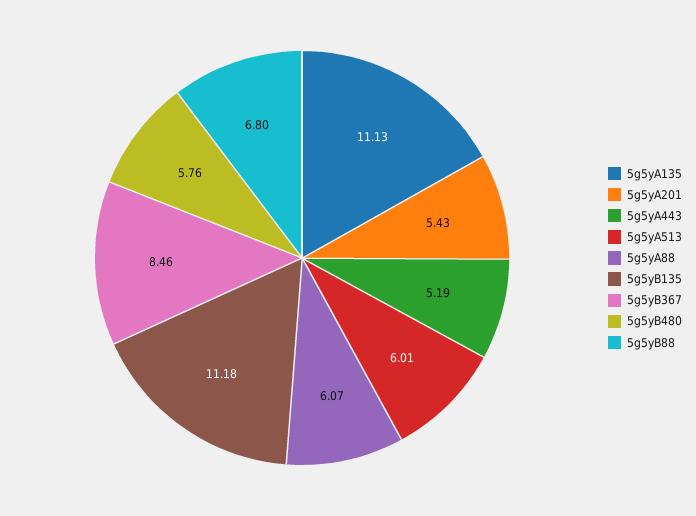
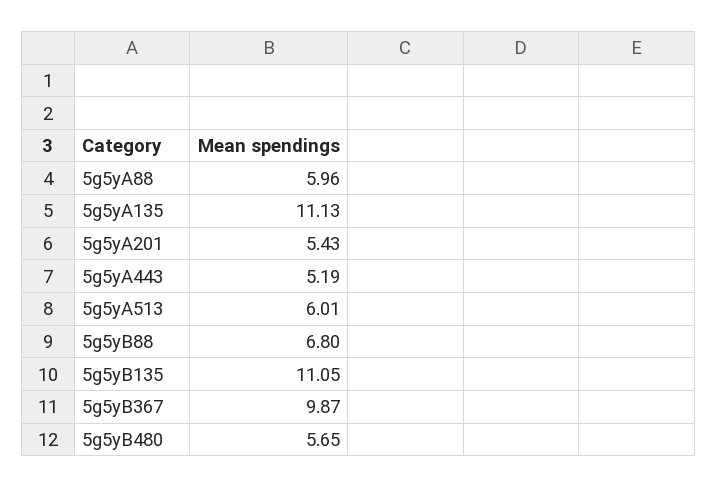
5g5yA88: 6.07 -> 5.96
5g5yB135: 11.18 -> 11.05
5g5yB367: 8.46 -> 9.87
5g5yB480: 5.76 -> 5.65

